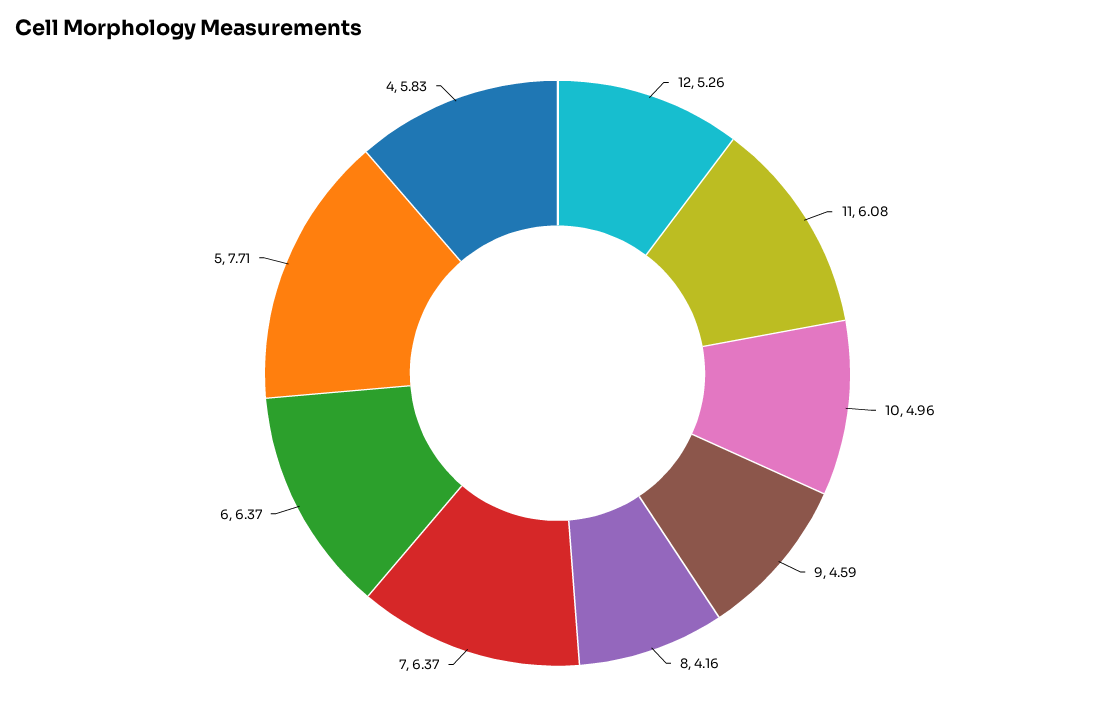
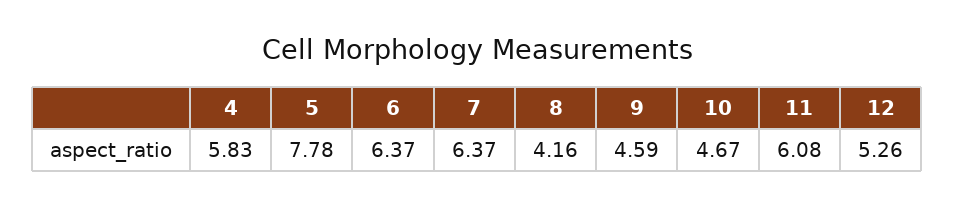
10: 4.96 -> 4.67
5: 7.71 -> 7.78

